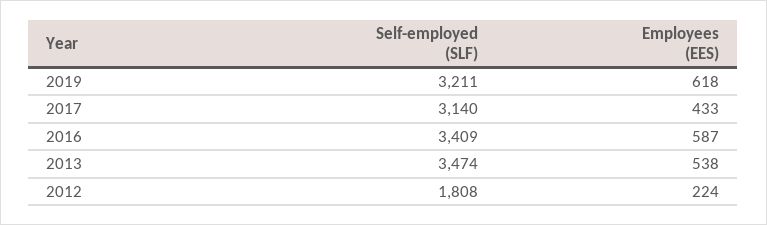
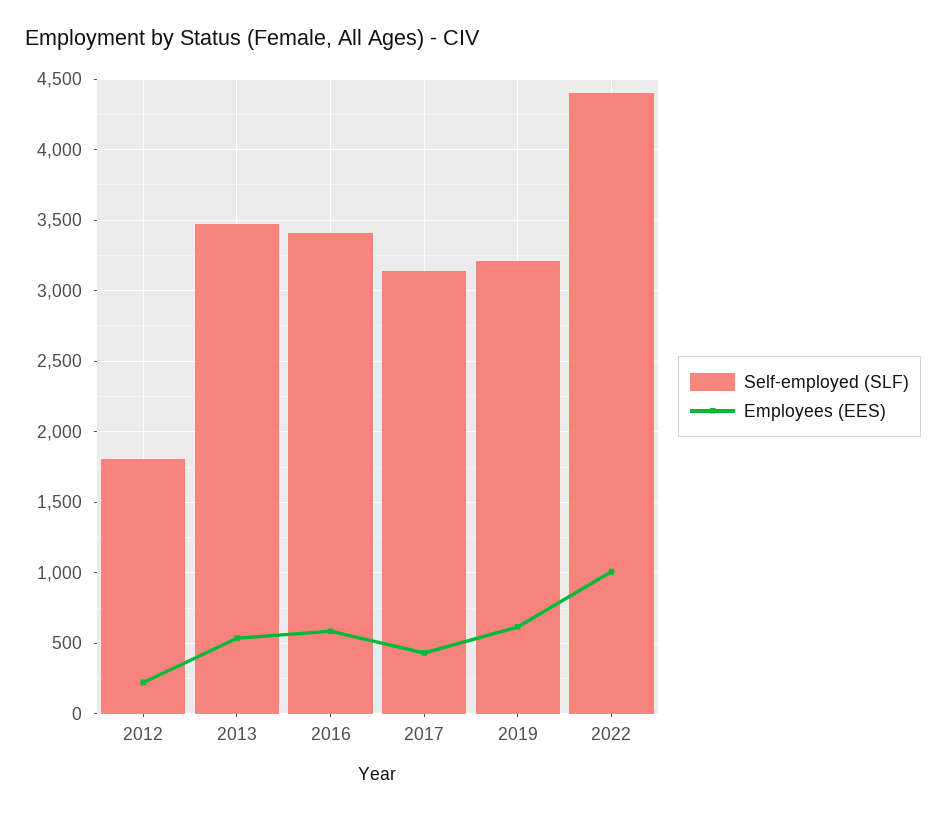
Self-employed (SLF), 2022: none -> 4400
Employees (EES), 2022: none -> 1000

